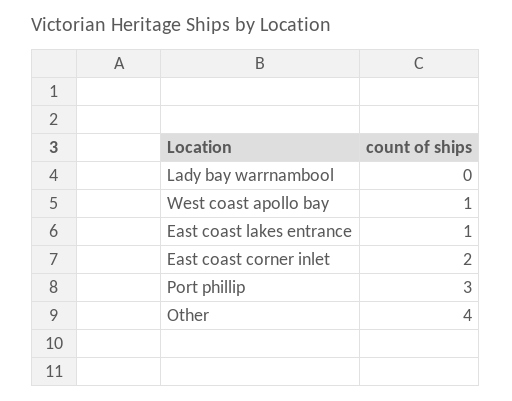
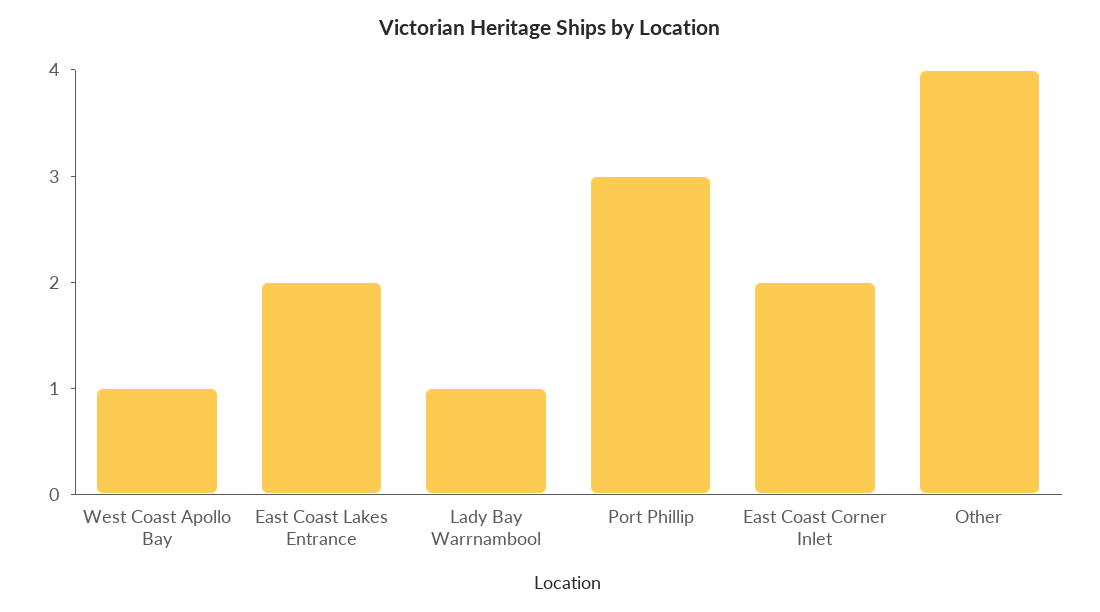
Lady bay warrnambool: 0 -> 1
East coast lakes entrance: 1 -> 2

